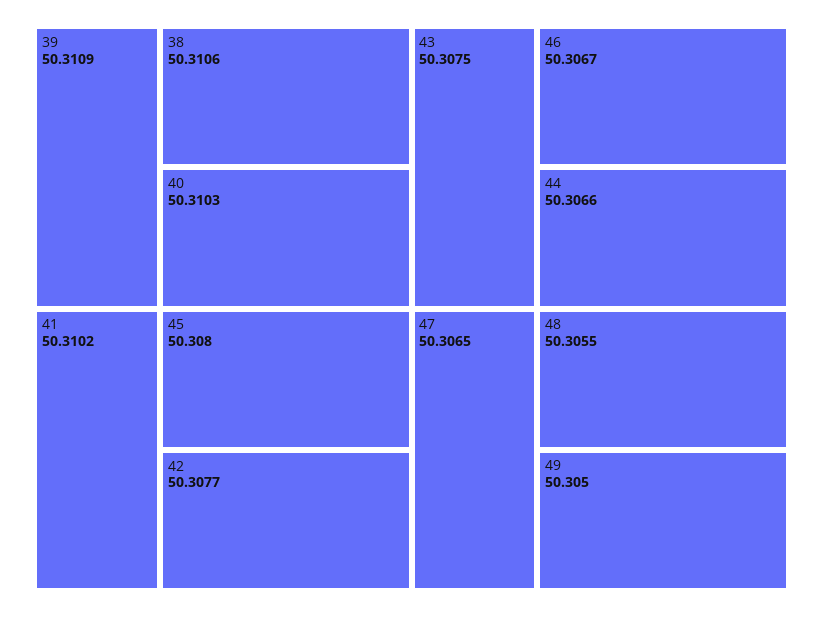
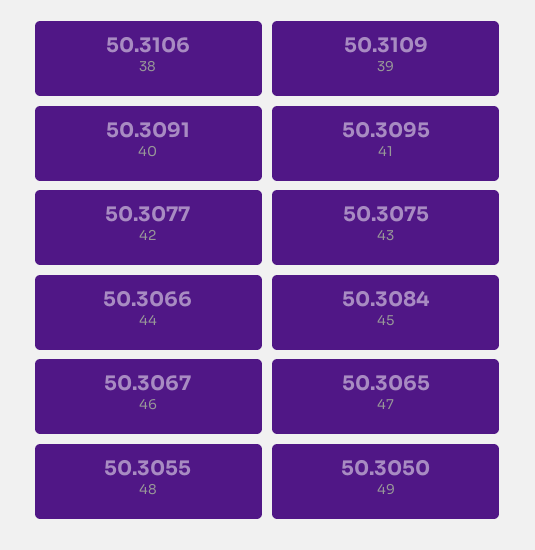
40: 50.3103 -> 50.3091
41: 50.3102 -> 50.3095
45: 50.308 -> 50.3084

